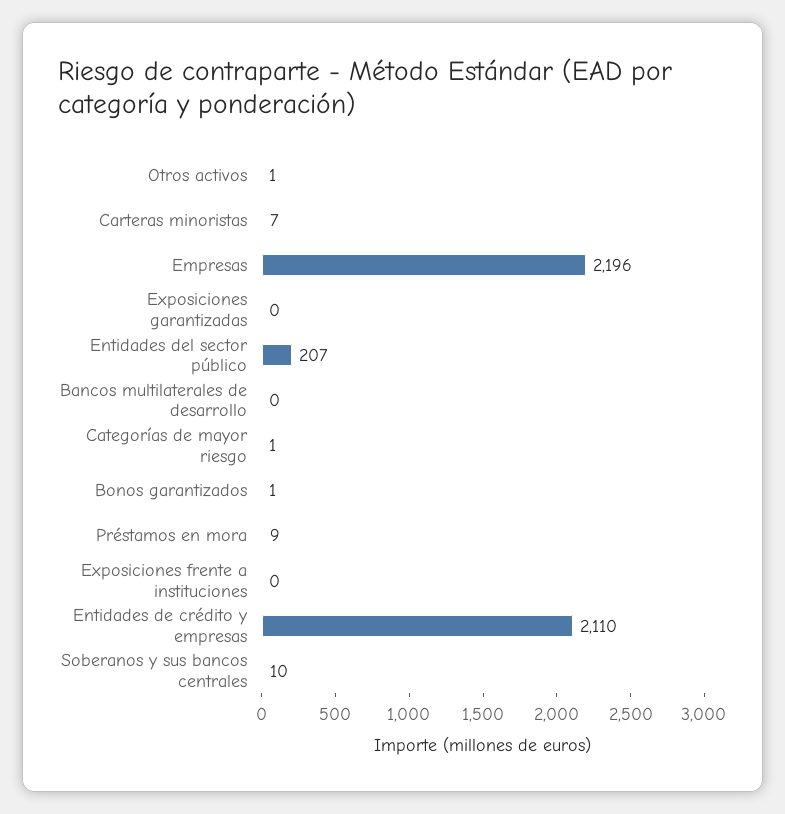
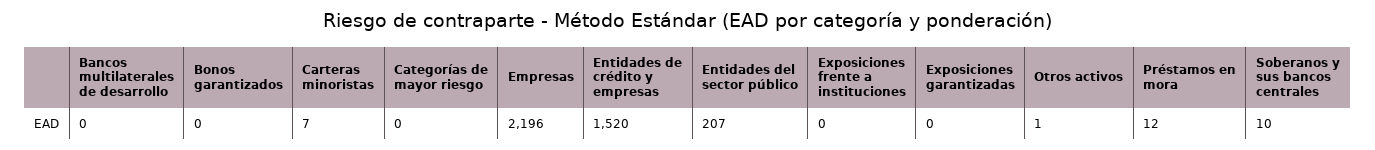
Categorías de mayor riesgo: 1 -> 0
Bonos garantizados: 1 -> 0
Préstamos en mora: 9 -> 12
Entidades de crédito y empresas: 2110 -> 1520

